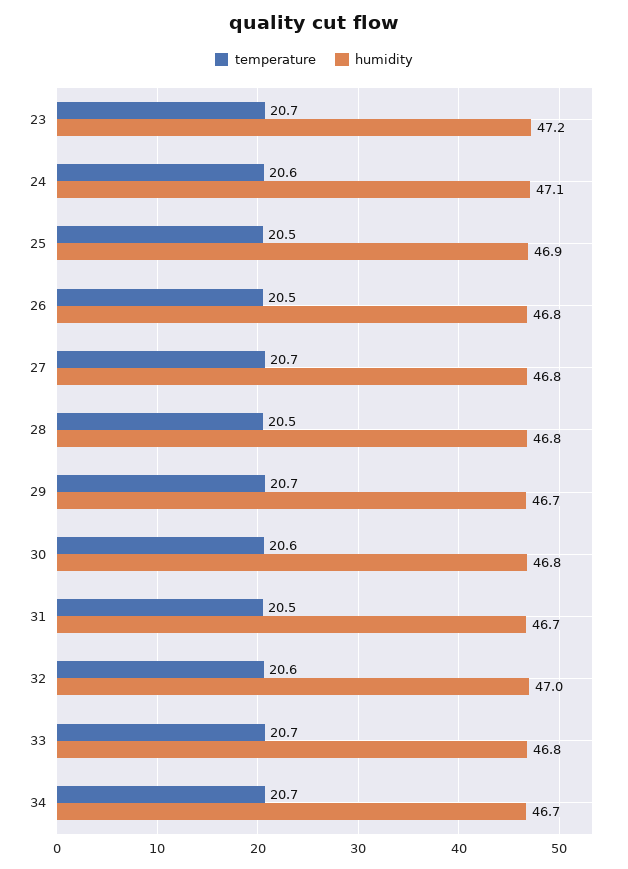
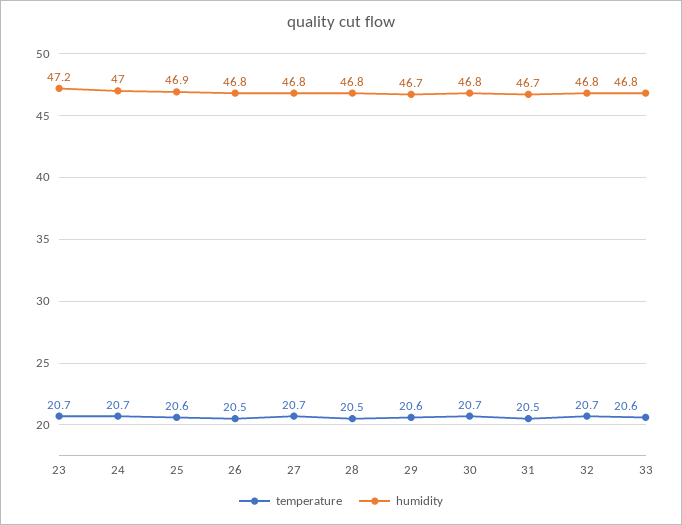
temperature, 24: 20.6 -> 20.7
humidity, 24: 47.1 -> 47
temperature, 25: 20.5 -> 20.6
temperature, 29: 20.7 -> 20.6
temperature, 30: 20.6 -> 20.7
temperature, 32: 20.6 -> 20.7
humidity, 32: 47 -> 46.8
temperature, 33: 20.7 -> 20.6
temperature, 34: 20.7 -> none
humidity, 34: 46.7 -> none

